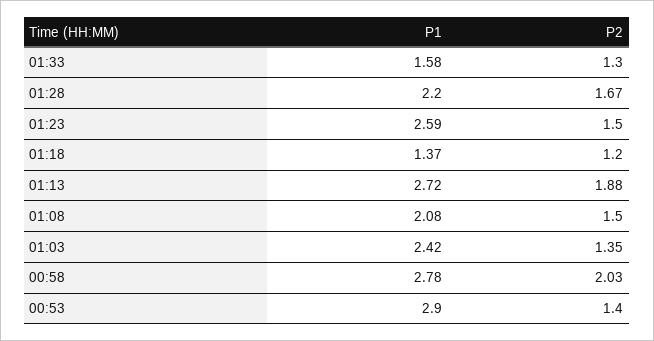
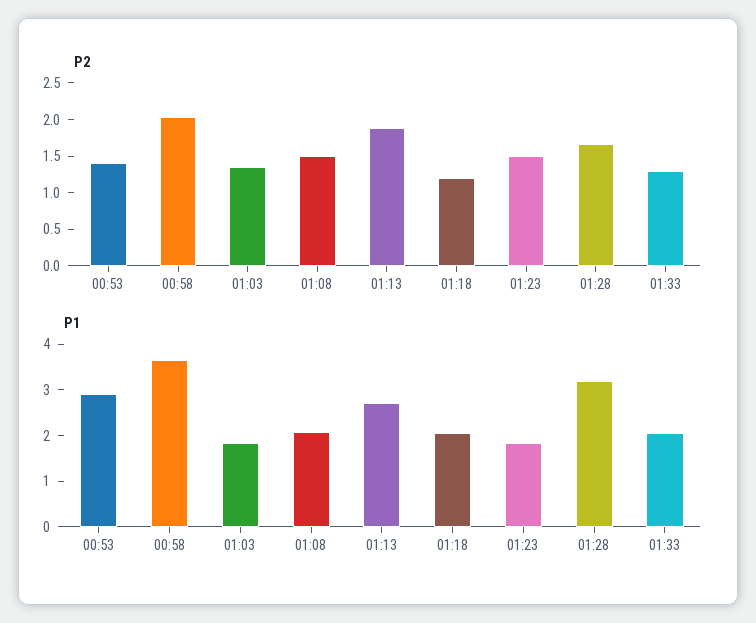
P1, 01:33: 1.58 -> 2
P1, 01:28: 2.2 -> 3.2
P1, 01:23: 2.59 -> 1.8
P1, 01:18: 1.37 -> 2
P1, 01:03: 2.42 -> 1.8
P1, 00:58: 2.78 -> 3.6

